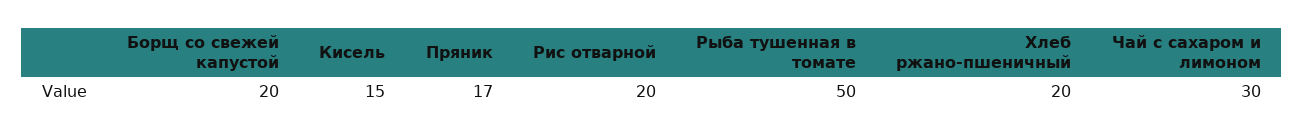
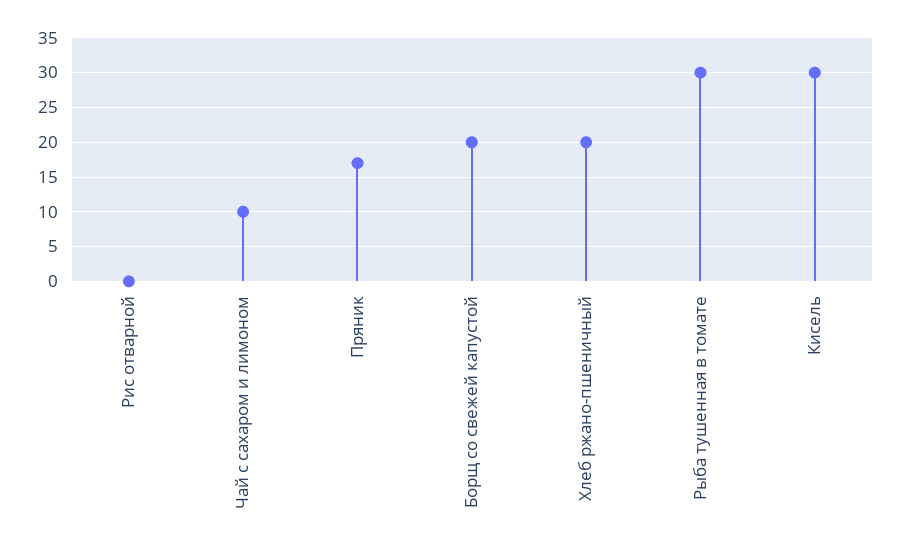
Кисель: 15 -> 30
Рис отварной: 20 -> 0
Рыба тушенная в томате: 50 -> 30
Чай с сахаром и лимоном: 30 -> 10

